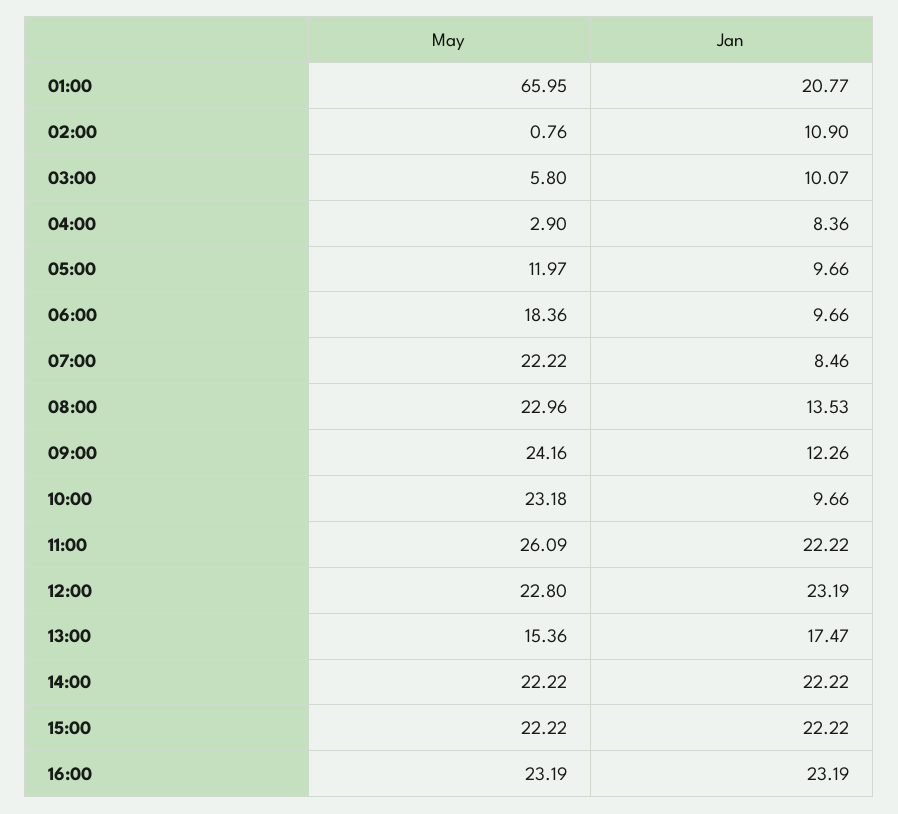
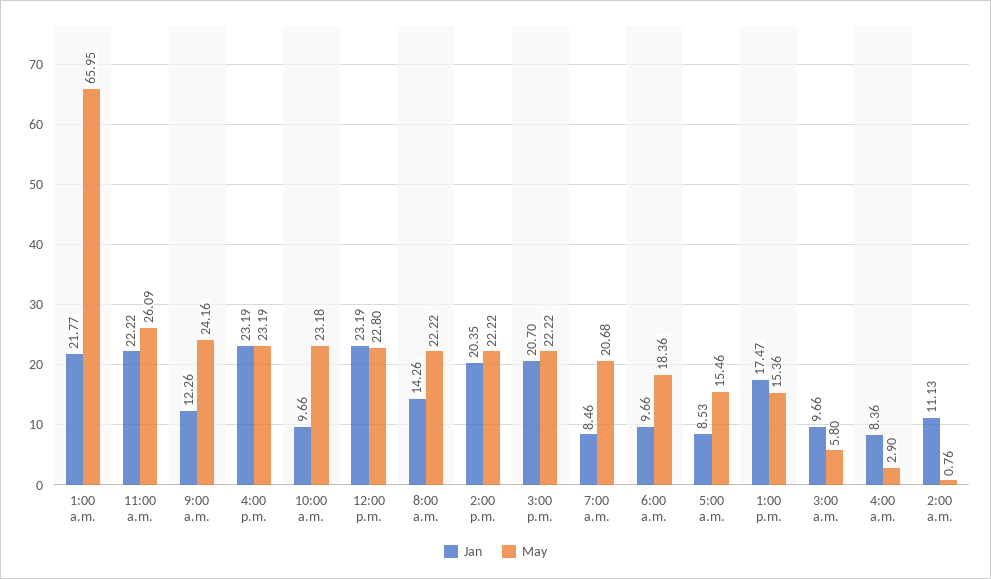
Jan, 01:00: 20.77 -> 21.77
Jan, 02:00: 10.9 -> 11.13
Jan, 03:00: 10.07 -> 9.66
May, 05:00: 11.97 -> 15.46
Jan, 05:00: 9.66 -> 8.53
May, 07:00: 22.22 -> 20.68
May, 08:00: 22.96 -> 22.22
Jan, 08:00: 13.53 -> 14.26
Jan, 14:00: 22.22 -> 20.35
Jan, 15:00: 22.22 -> 20.7

